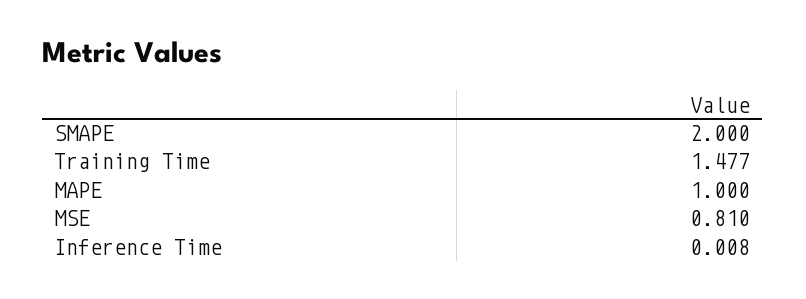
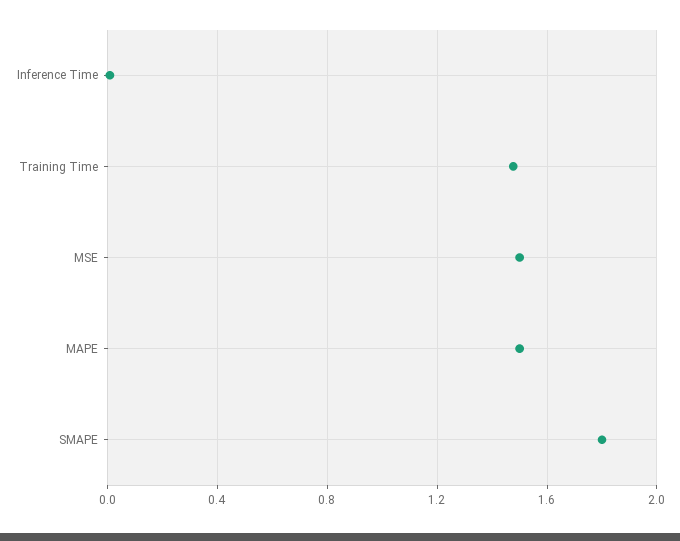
SMAPE: 2 -> 1.8
MAPE: 1 -> 1.5
MSE: 0.81 -> 1.5

